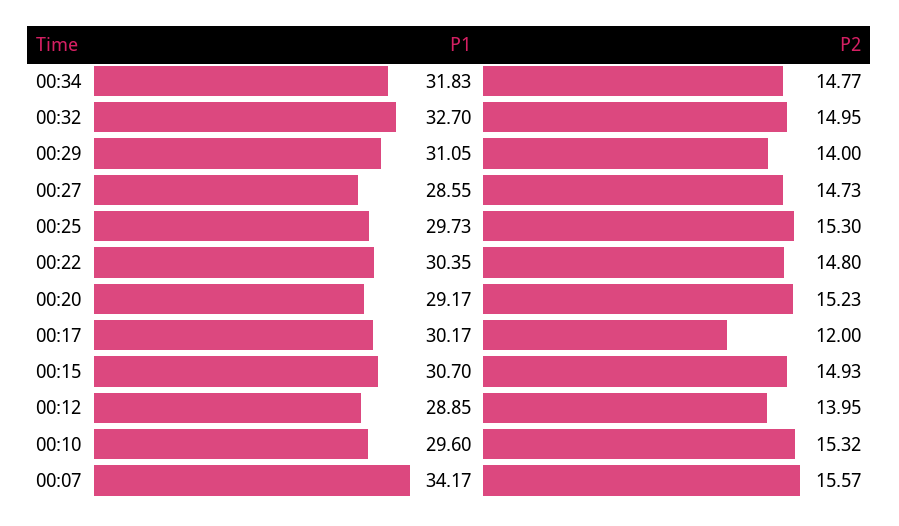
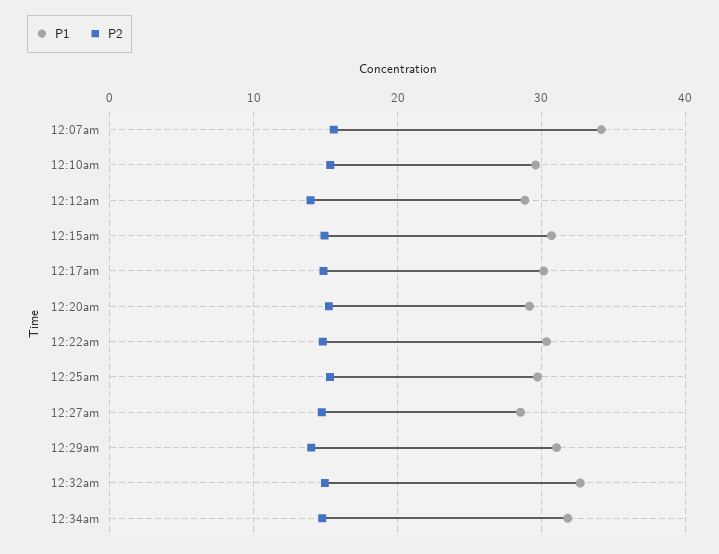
P2, 00:17: 12 -> 15

